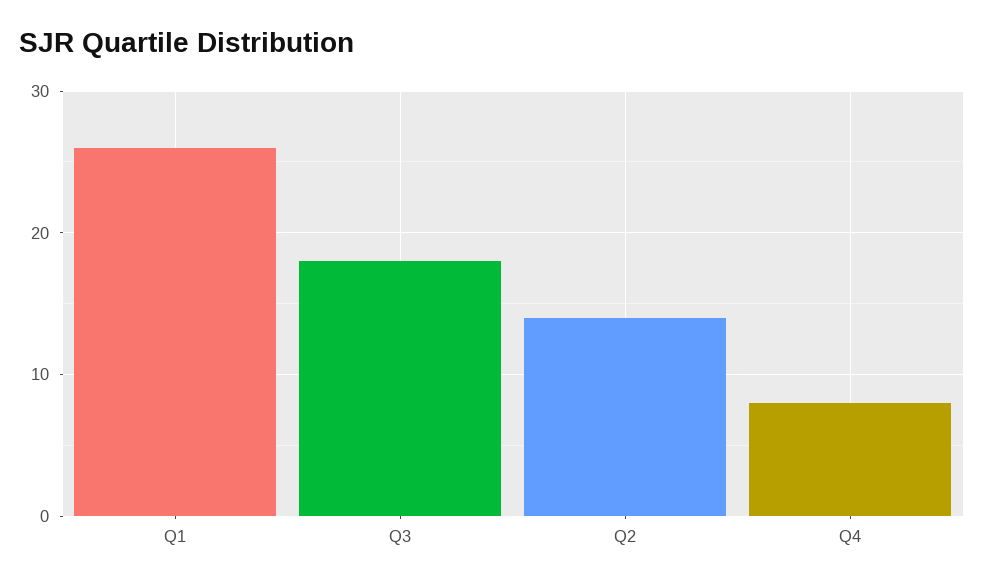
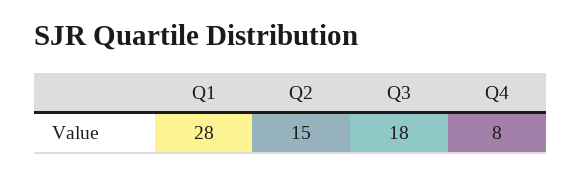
Q1: 26 -> 28
Q2: 14 -> 15

